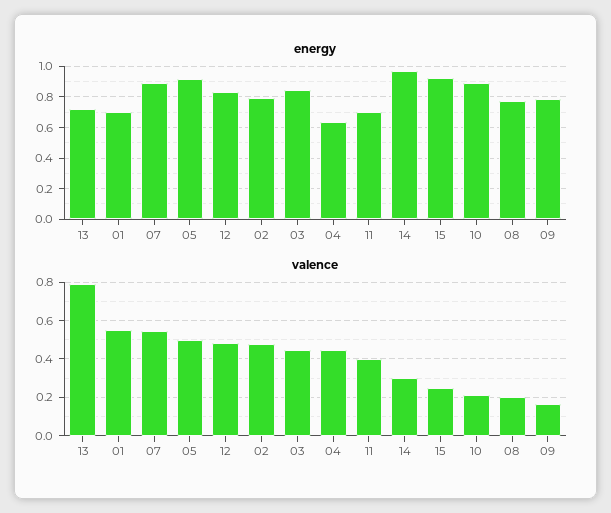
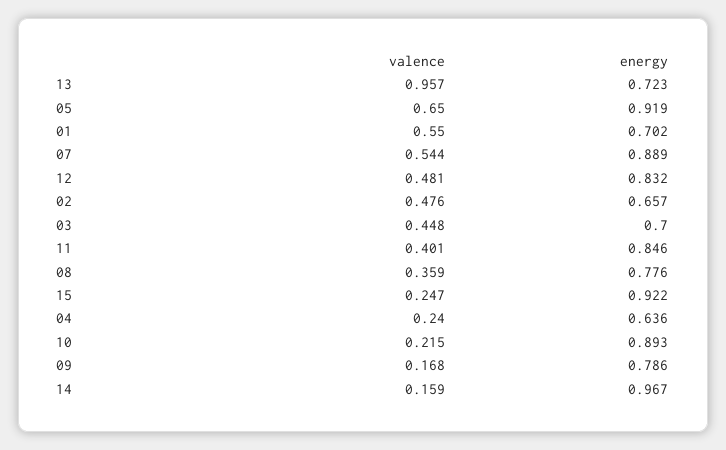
energy, 02: 0.8 -> 0.657
energy, 03: 0.85 -> 0.7
energy, 11: 0.7 -> 0.846
valence, 13: 0.8 -> 0.957
valence, 05: 0.5 -> 0.65
valence, 04: 0.45 -> 0.24
valence, 14: 0.3 -> 0.159
valence, 08: 0.2 -> 0.359

